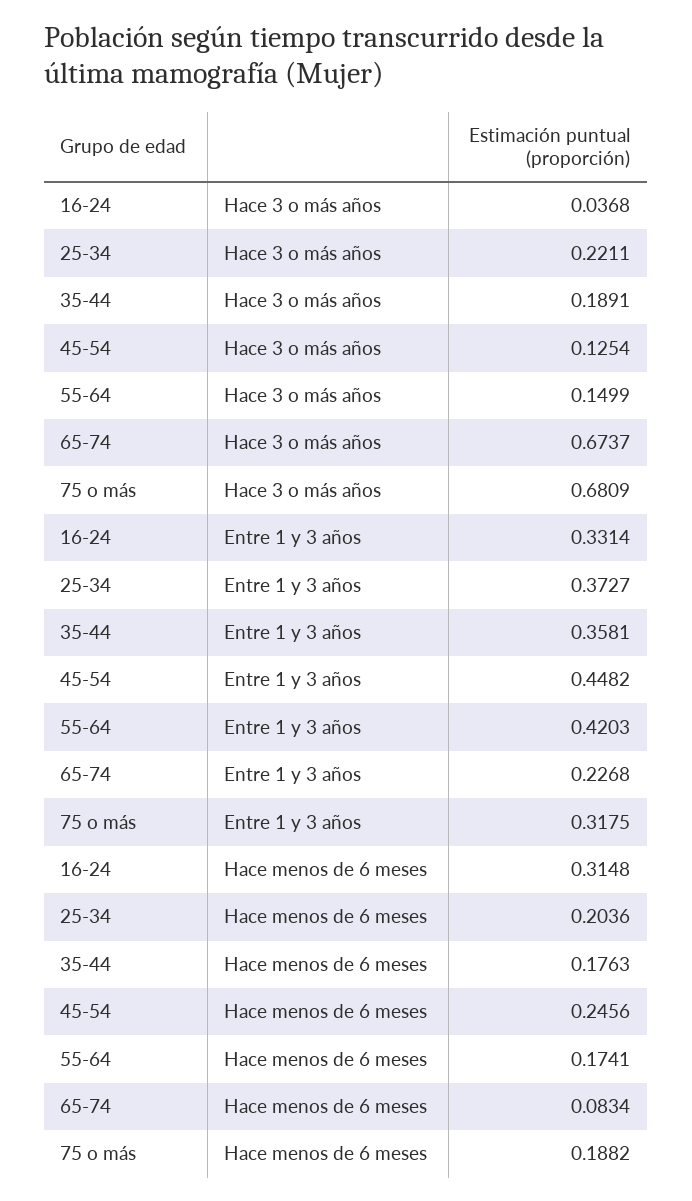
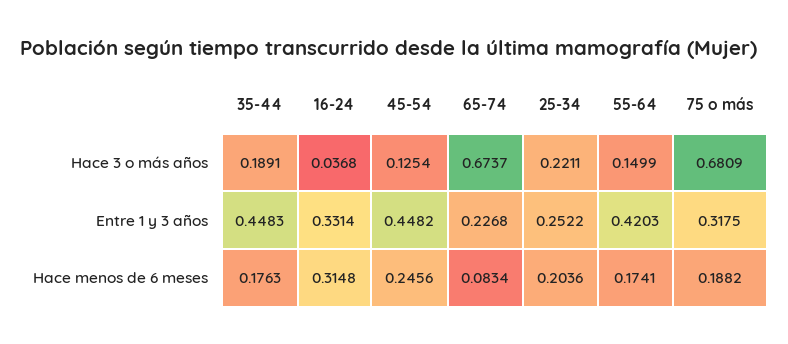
25-34, Entre 1 y 3 años: 0.3727 -> 0.2522
35-44, Entre 1 y 3 años: 0.3581 -> 0.4483

